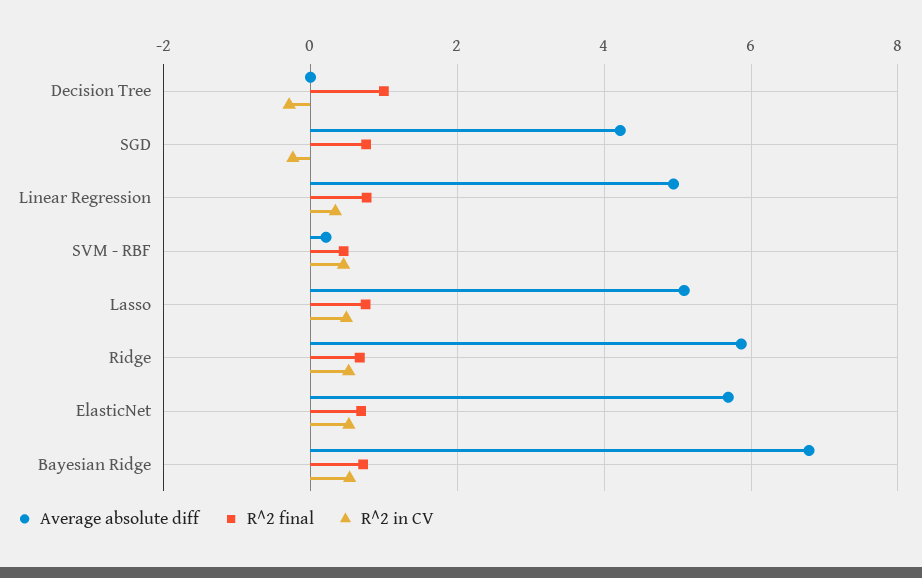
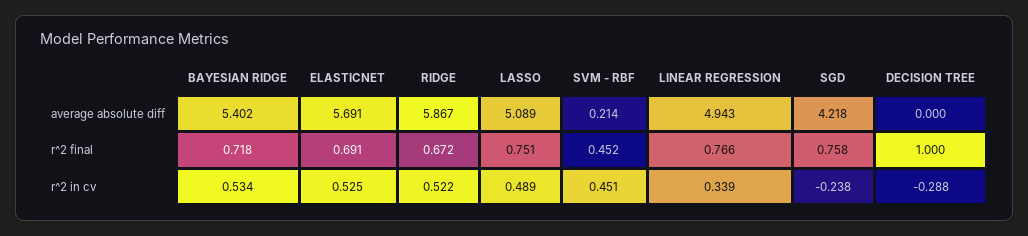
Average absolute diff, Bayesian Ridge: 6.8 -> 5.402

